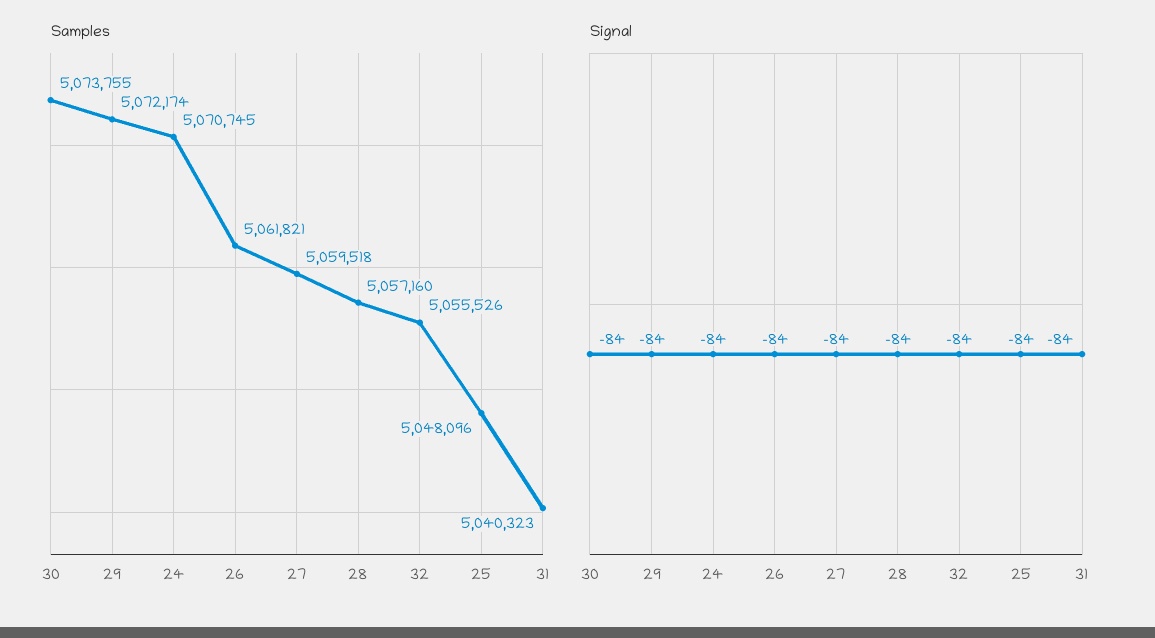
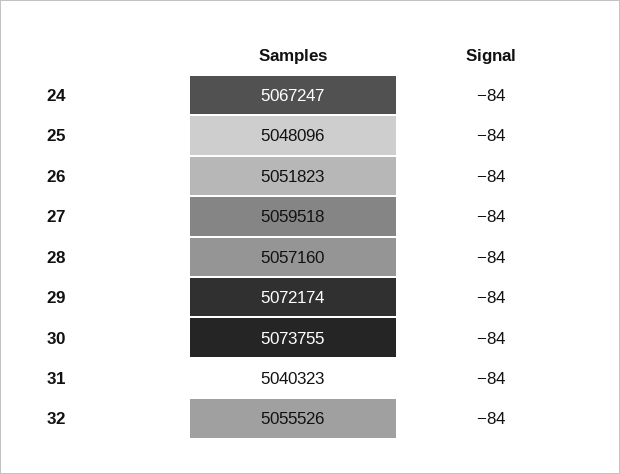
Samples, 24: 5070745 -> 5067247
Samples, 26: 5061821 -> 5051823

